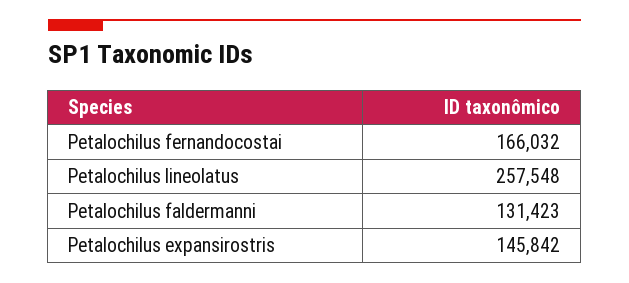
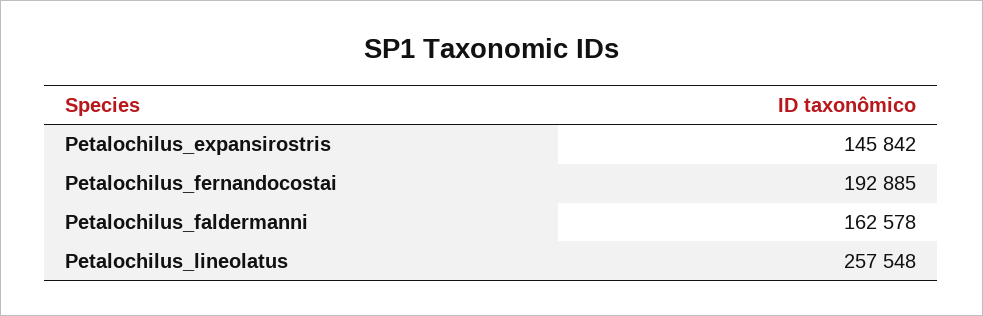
Petalochilus fernandocostai: 166032 -> 192885
Petalochilus faldermanni: 131423 -> 162578

